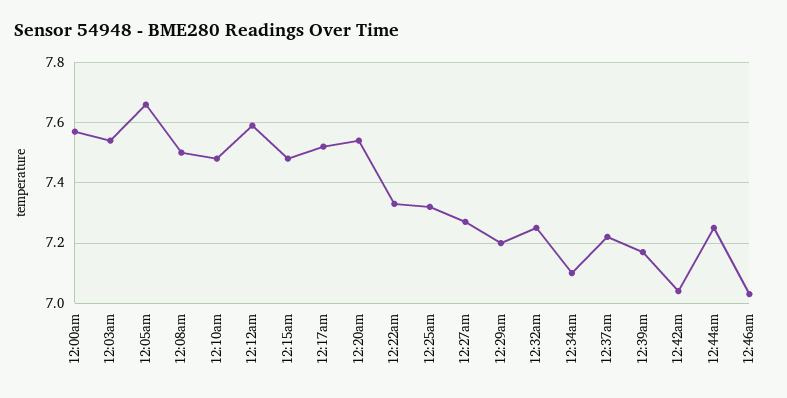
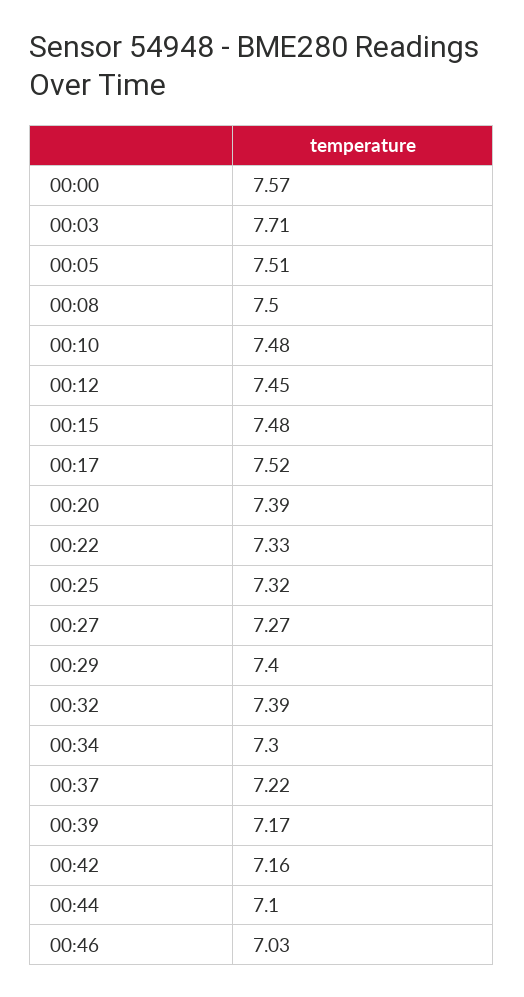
12:03am: 7.55 -> 7.71
12:05am: 7.65 -> 7.51
12:12am: 7.6 -> 7.45
12:20am: 7.55 -> 7.39
12:29am: 7.2 -> 7.4
12:32am: 7.25 -> 7.39
12:34am: 7.1 -> 7.3
12:42am: 7.05 -> 7.16
12:44am: 7.25 -> 7.1

